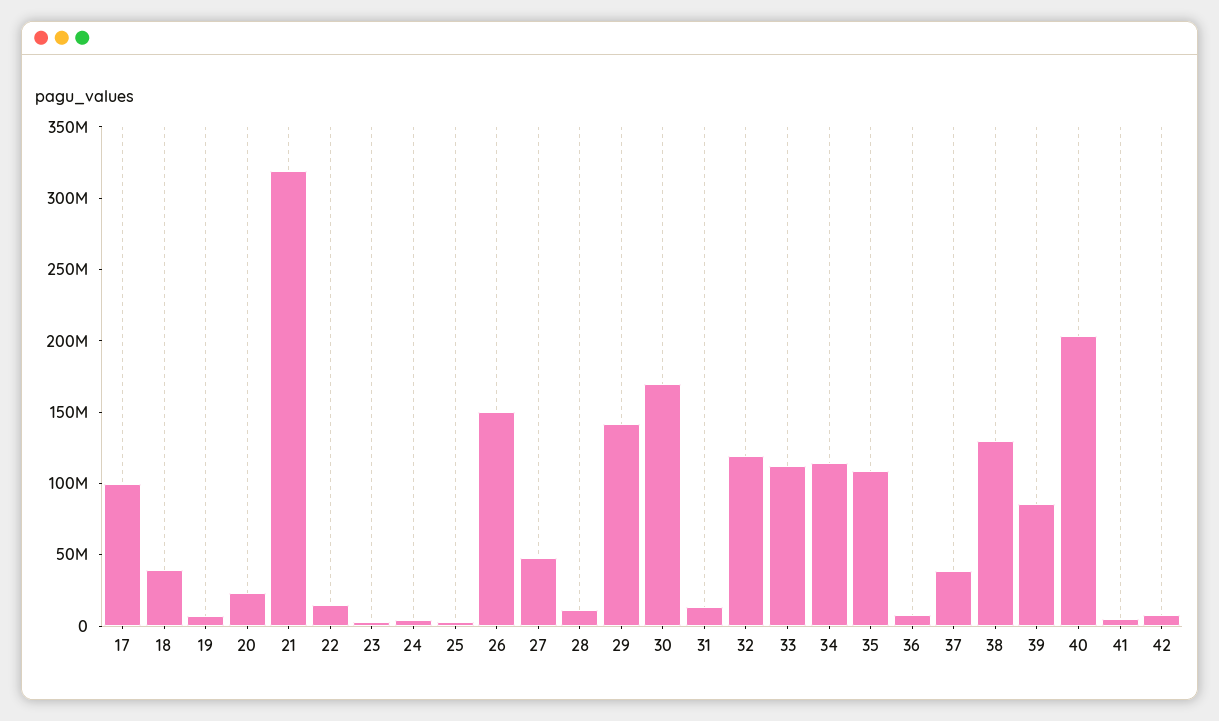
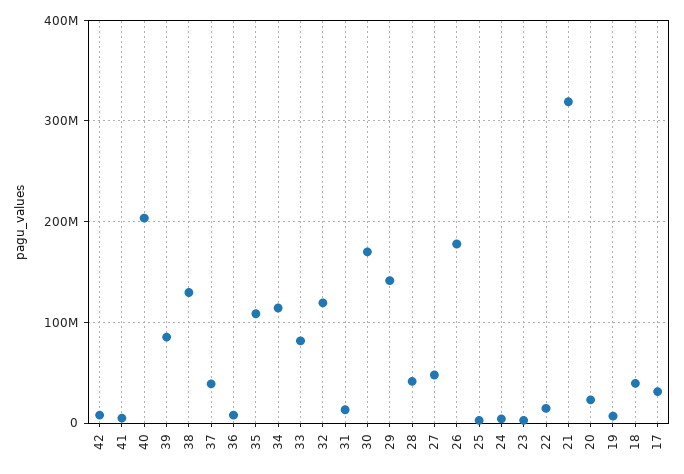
17: 100000000 -> 30000000
26: 150000000 -> 180000000
28: 10000000 -> 40000000
33: 110000000 -> 80000000

